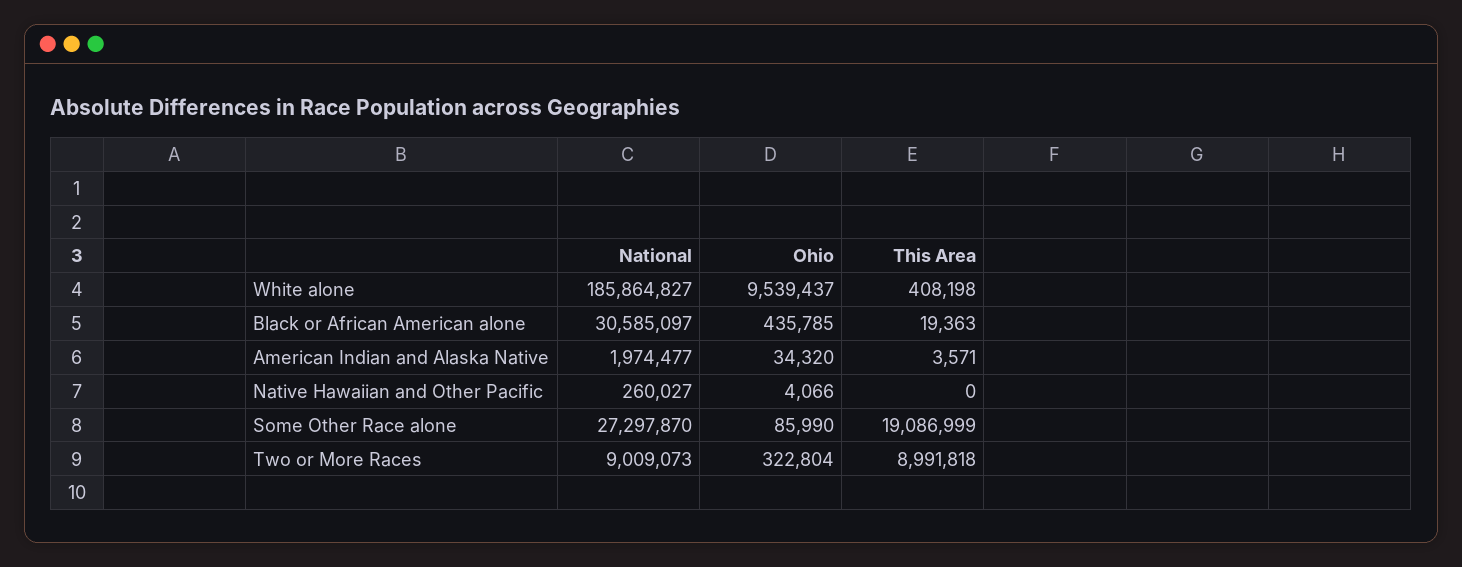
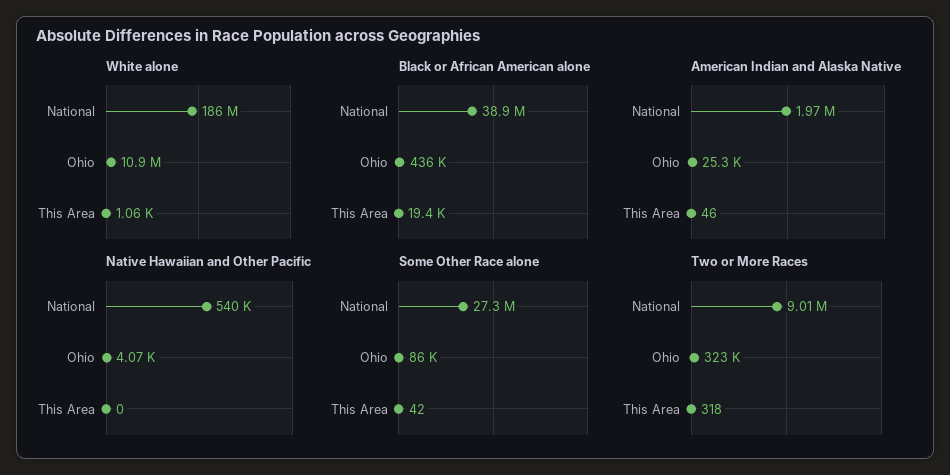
White alone, Ohio: 9539437 -> 10900000
White alone, This Area: 408198 -> 1060
Black or African American alone, National: 30585097 -> 38900000
American Indian and Alaska Native, Ohio: 34320 -> 25300
American Indian and Alaska Native, This Area: 3571 -> 46
Native Hawaiian and Other Pacific, National: 260027 -> 540000
Some Other Race alone, This Area: 19086999 -> 42
Two or More Races, This Area: 8991818 -> 318

